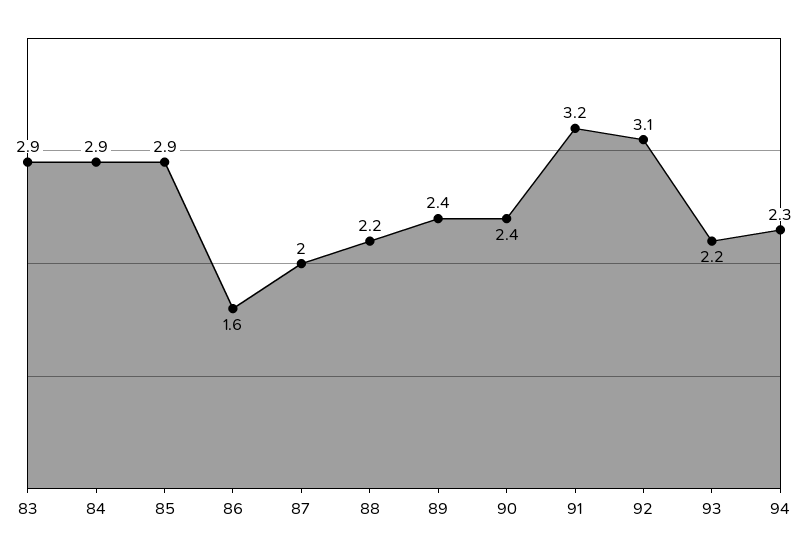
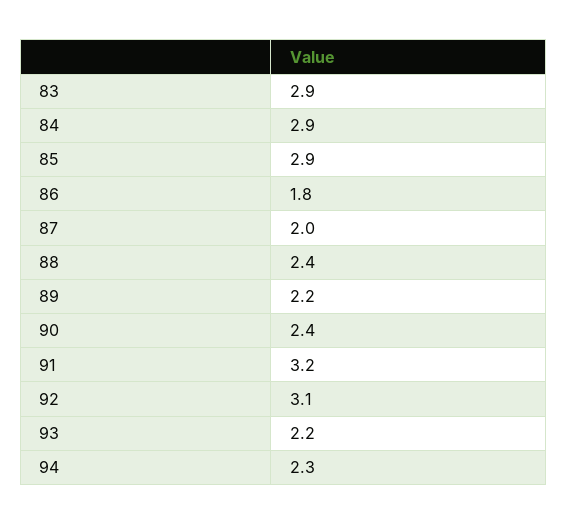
86: 1.6 -> 1.8
88: 2.2 -> 2.4
89: 2.4 -> 2.2

